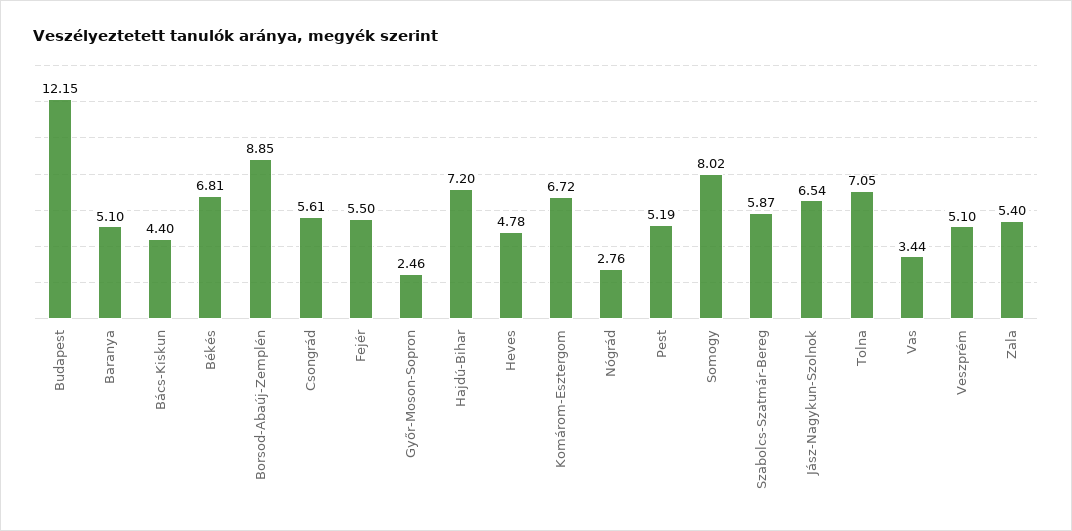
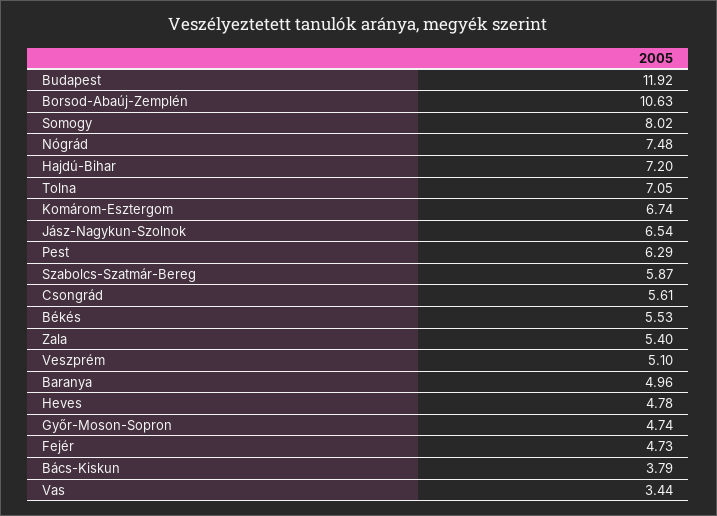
Budapest: 12.15 -> 11.92
Baranya: 5.1 -> 4.96
Bács-Kiskun: 4.4 -> 3.79
Békés: 6.81 -> 5.53
Borsod-Abaúj-Zemplén: 8.85 -> 10.63
Fejér: 5.5 -> 4.73
Győr-Moson-Sopron: 2.46 -> 4.74
Komárom-Esztergom: 6.72 -> 6.74
Nógrád: 2.76 -> 7.48
Pest: 5.19 -> 6.29

